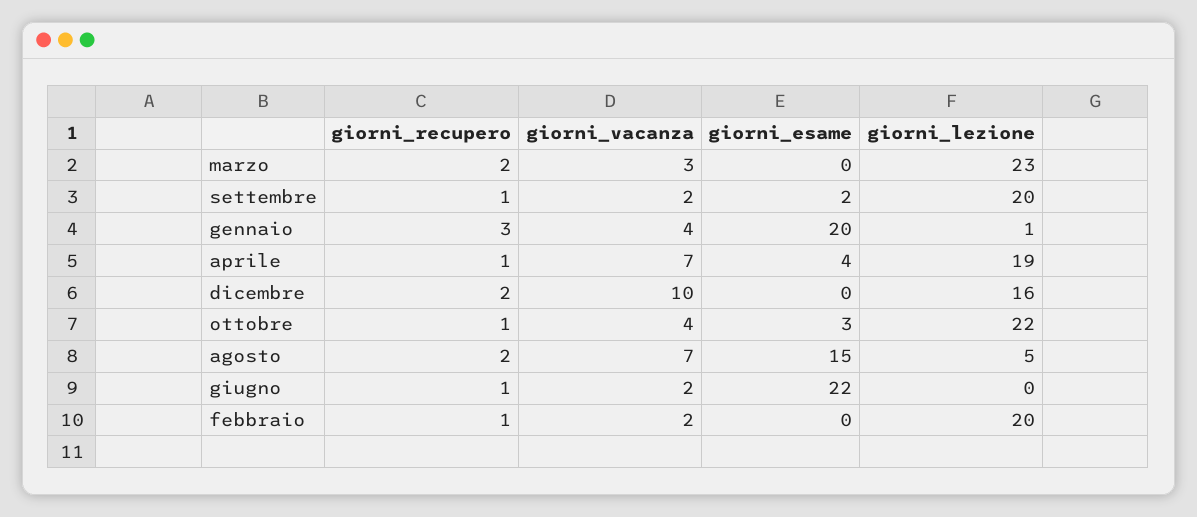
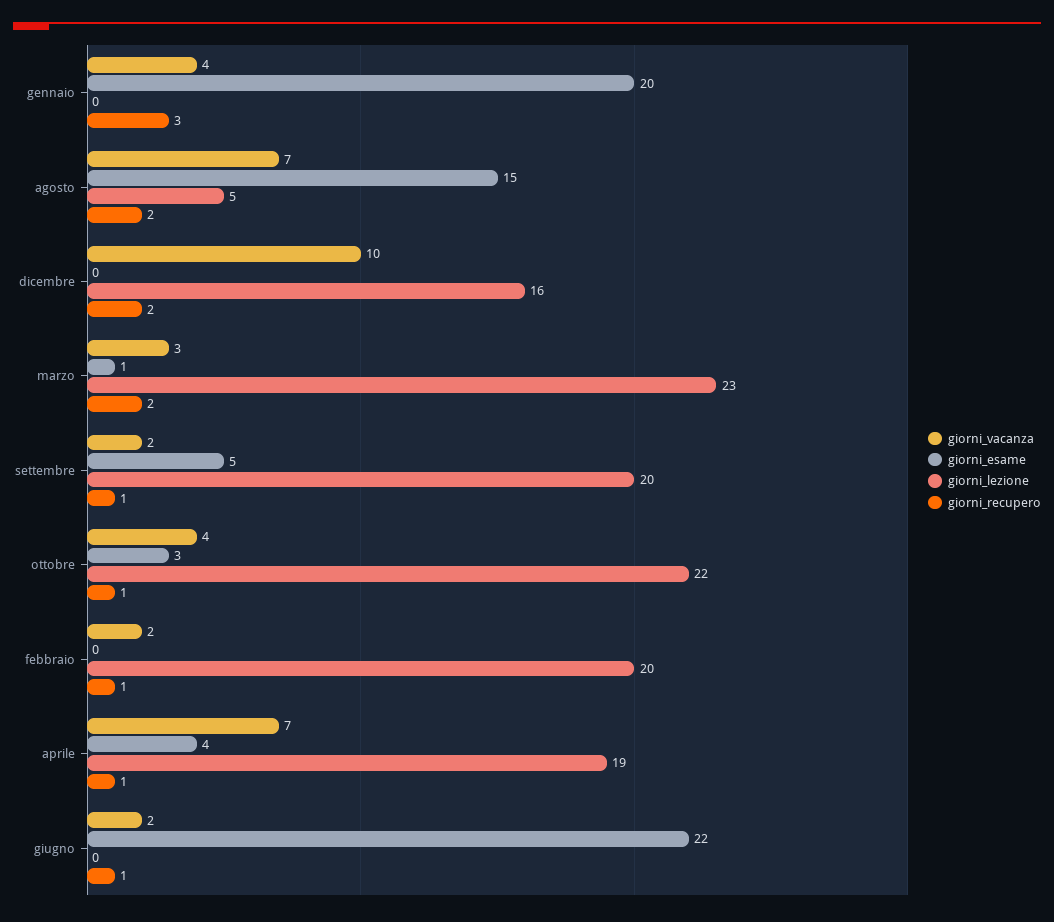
giorni_esame, marzo: 0 -> 1
giorni_esame, settembre: 2 -> 5
giorni_lezione, gennaio: 1 -> 0

